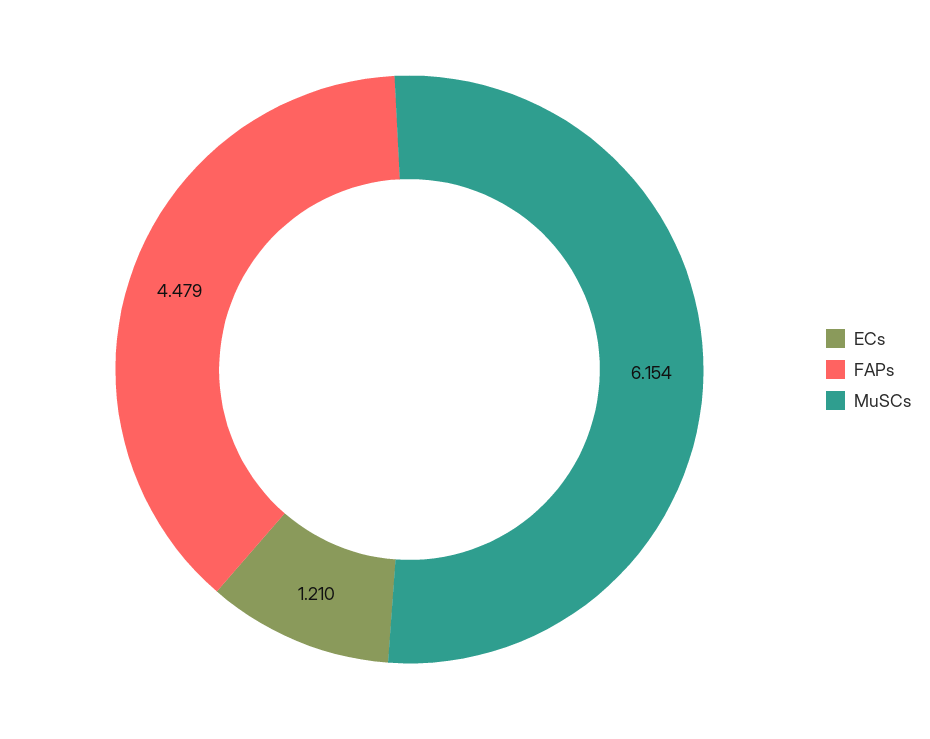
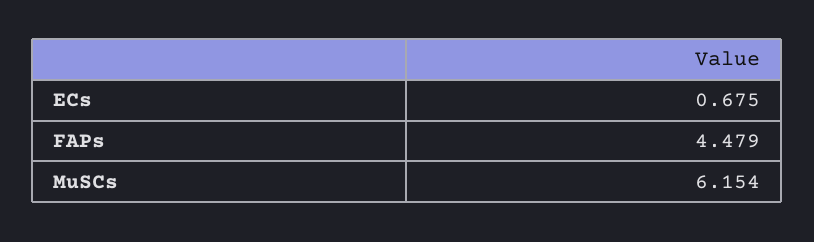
ECs: 1.21 -> 0.675

